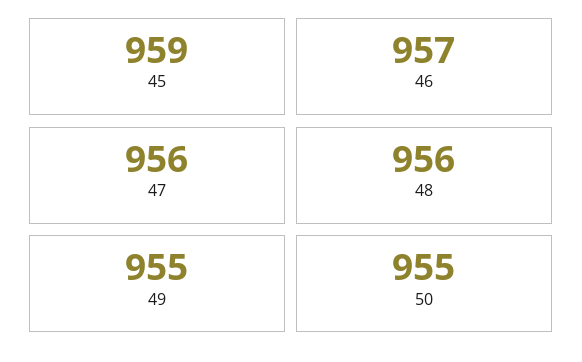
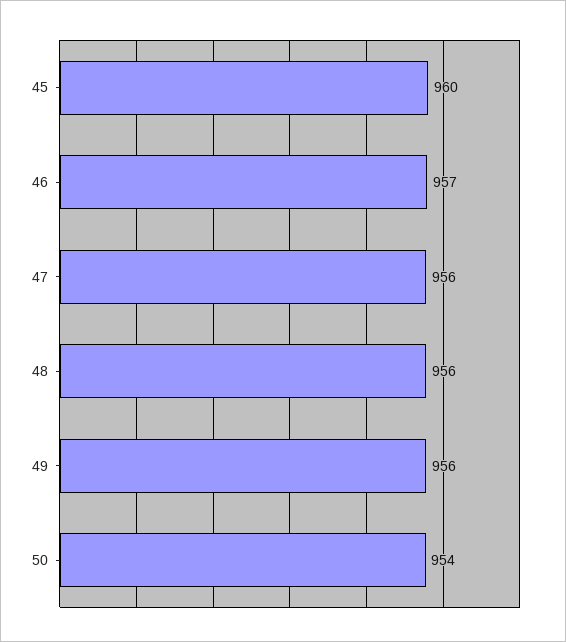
45: 959 -> 960
49: 955 -> 956
50: 955 -> 954

